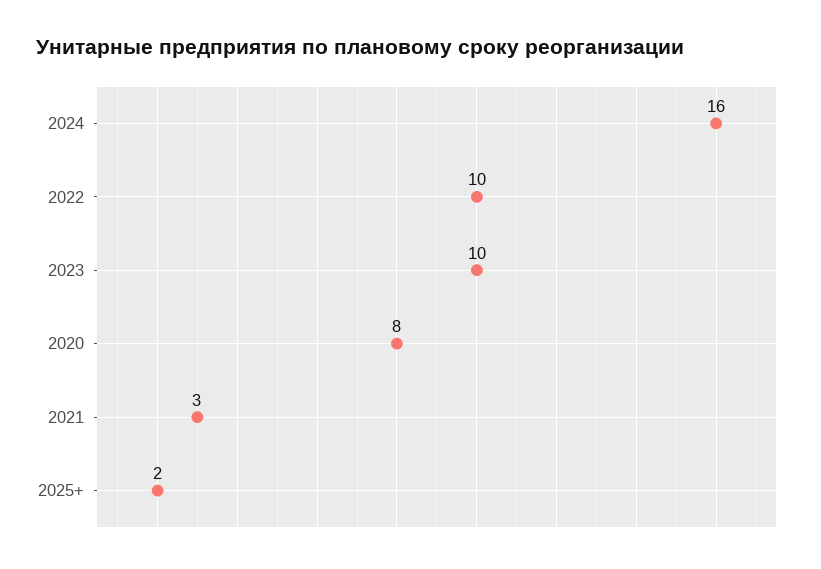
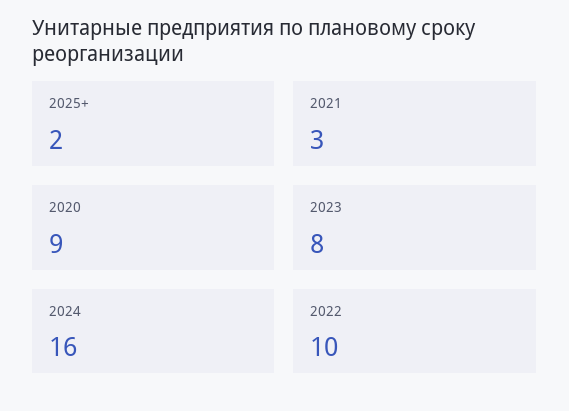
2023: 10 -> 8
2020: 8 -> 9

